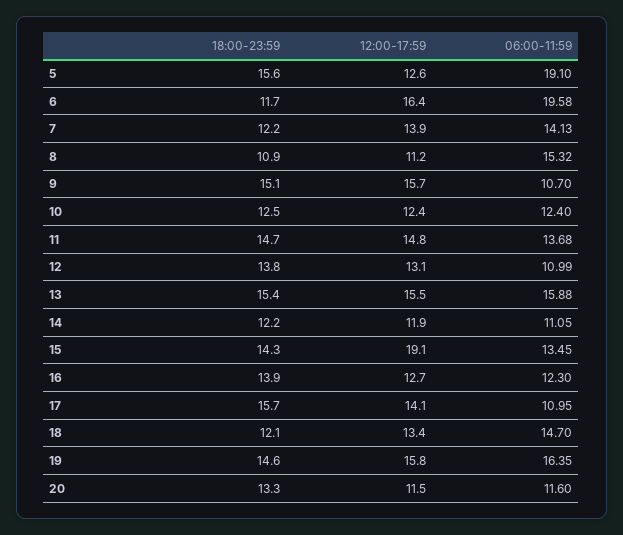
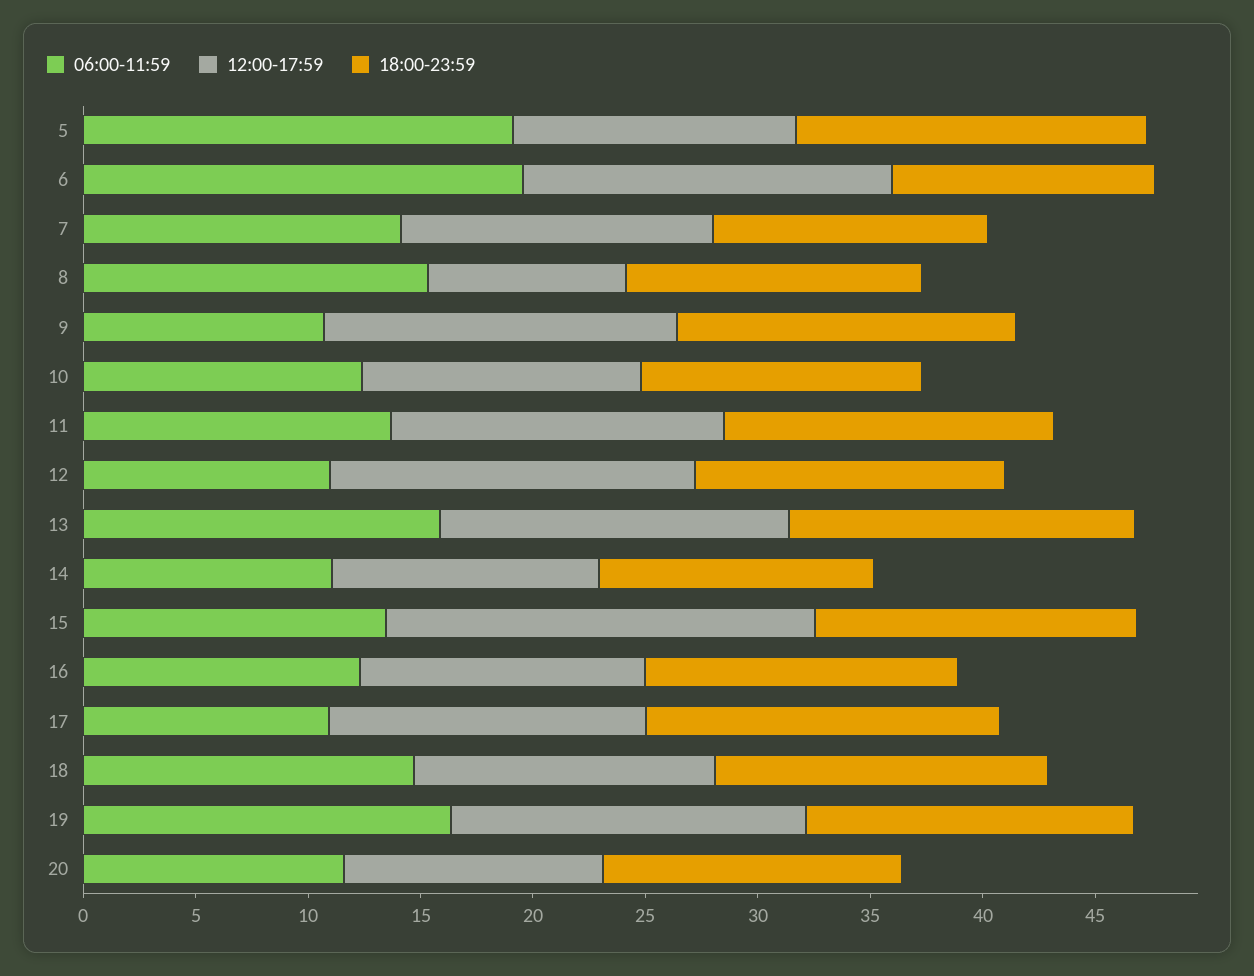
18:00-23:59, 8: 10.9 -> 13
12:00-17:59, 8: 11.2 -> 9
12:00-17:59, 12: 13.1 -> 16
18:00-23:59, 18: 12.1 -> 15

